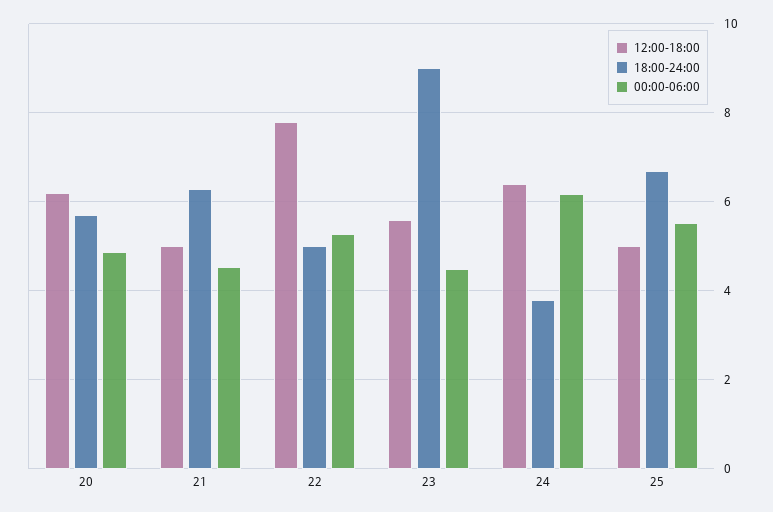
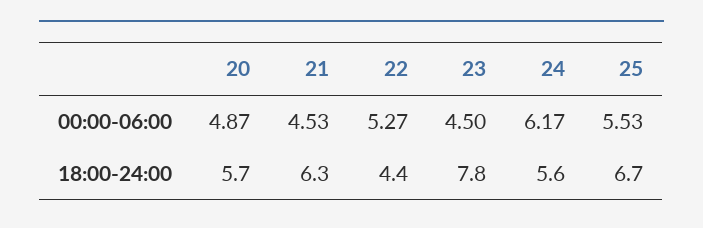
12:00-18:00, 20: 6.2 -> none
12:00-18:00, 21: 5 -> none
12:00-18:00, 22: 7.8 -> none
18:00-24:00, 22: 5 -> 4.4
12:00-18:00, 23: 5.6 -> none
18:00-24:00, 23: 9 -> 7.8
12:00-18:00, 24: 6.4 -> none
18:00-24:00, 24: 3.8 -> 5.6
12:00-18:00, 25: 5 -> none

